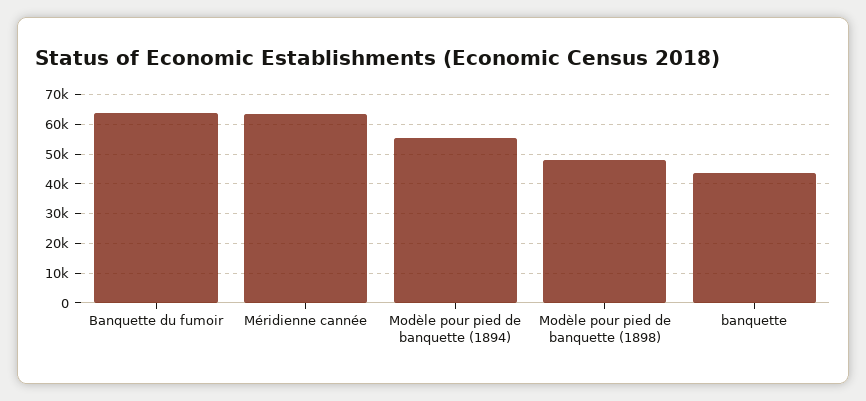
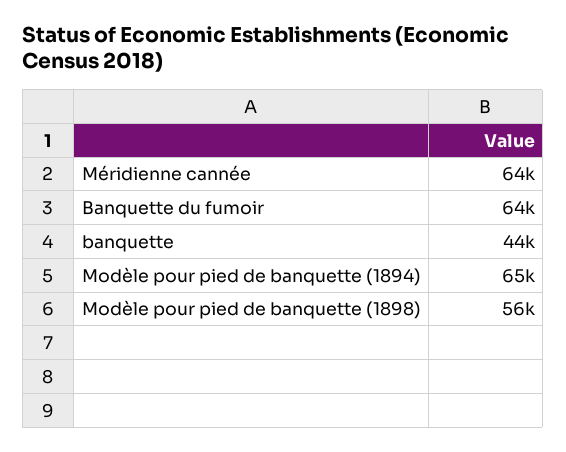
Modèle pour pied de banquette (1894): 55000 -> 65000
Modèle pour pied de banquette (1898): 47500 -> 56000

